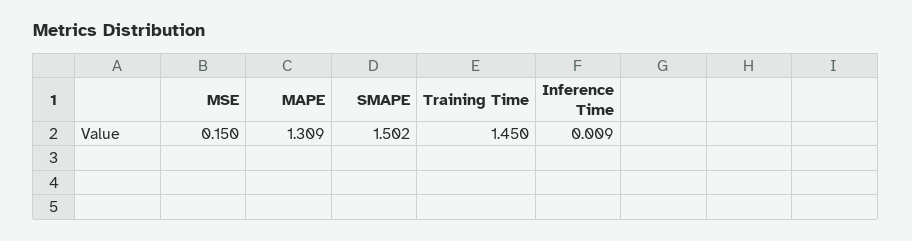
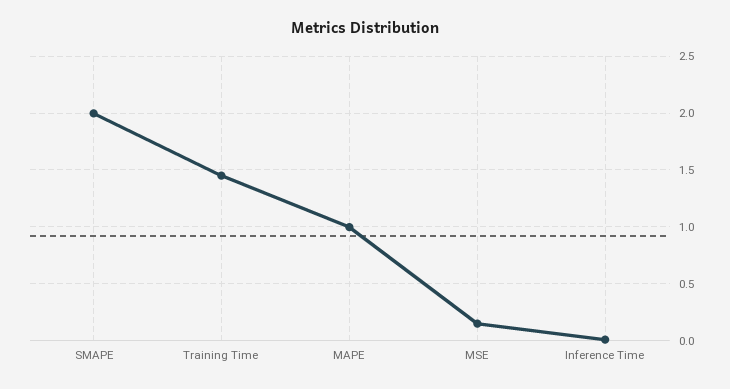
MAPE: 1.309 -> 1
SMAPE: 1.502 -> 2

